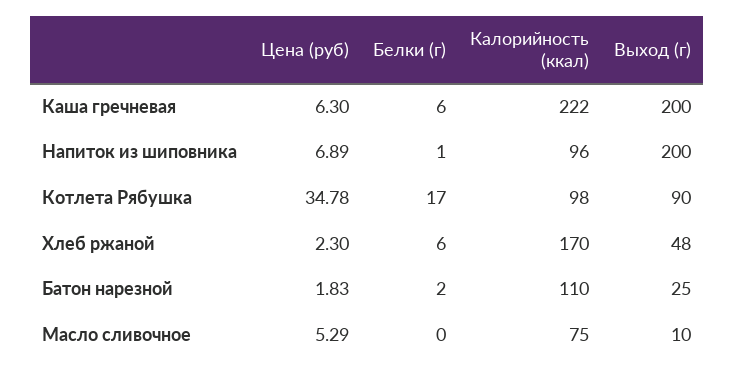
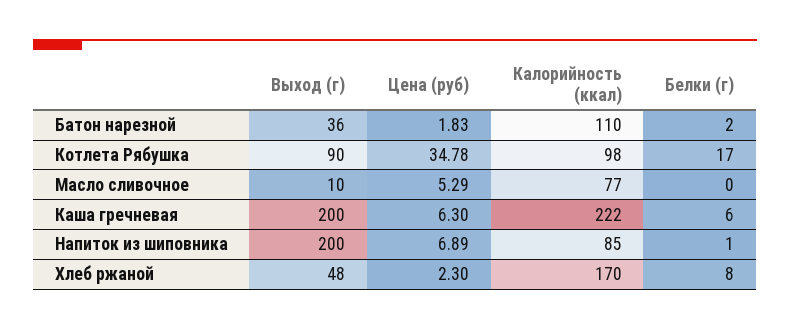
Калорийность (ккал), Напиток из шиповника: 96 -> 85
Белки (г), Хлеб ржаной: 6 -> 8
Выход (г), Батон нарезной: 25 -> 36
Калорийность (ккал), Масло сливочное: 75 -> 77

